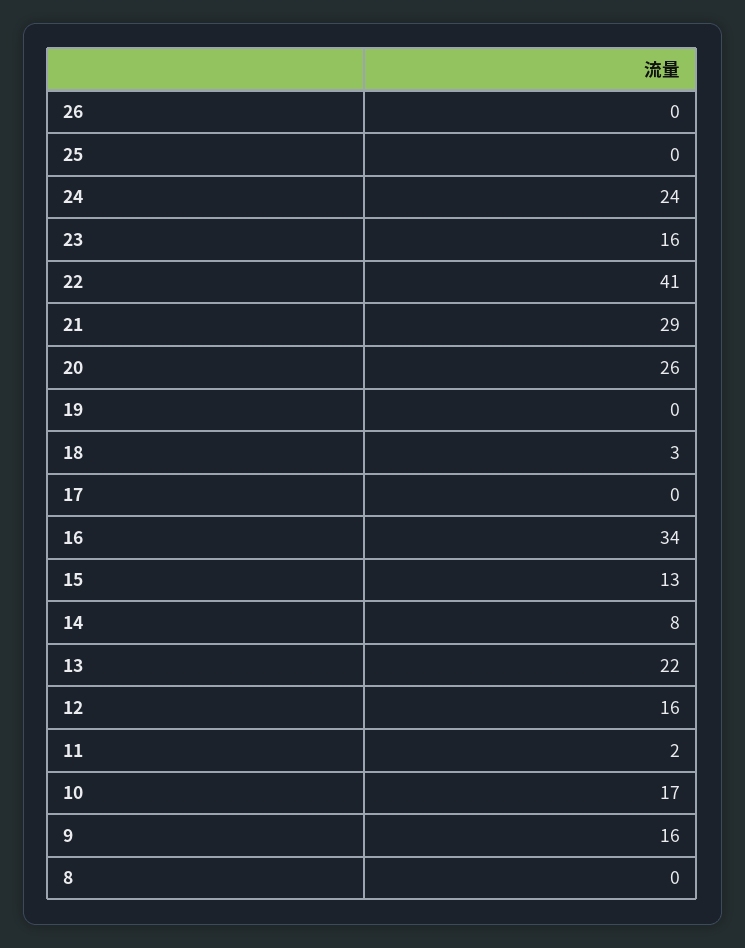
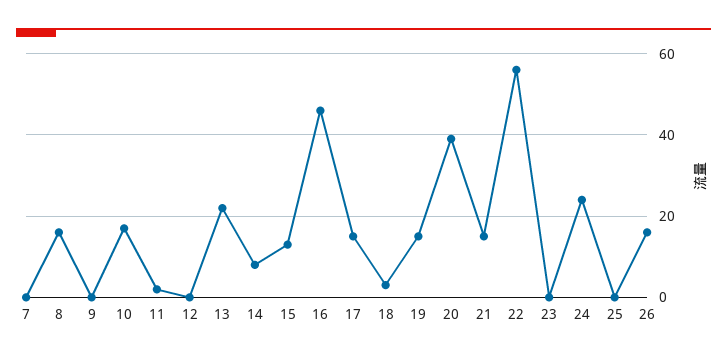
26: 0 -> 15
23: 16 -> 0
22: 41 -> 55
21: 29 -> 15
20: 26 -> 40
19: 0 -> 15
17: 0 -> 15
16: 34 -> 45
12: 16 -> 0
9: 16 -> 0
8: 0 -> 15
7: none -> 0

